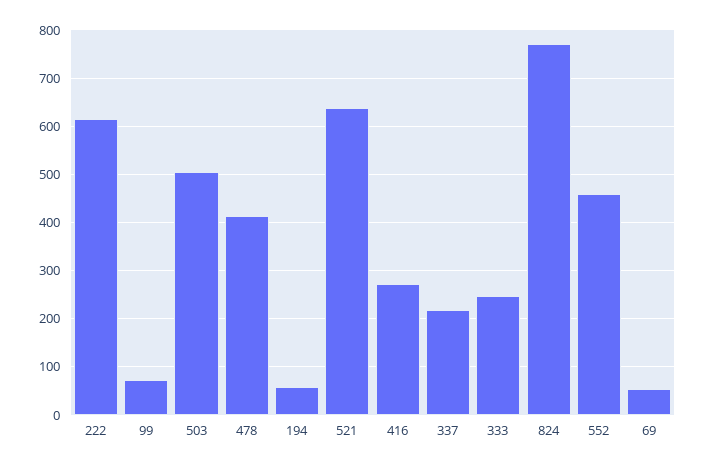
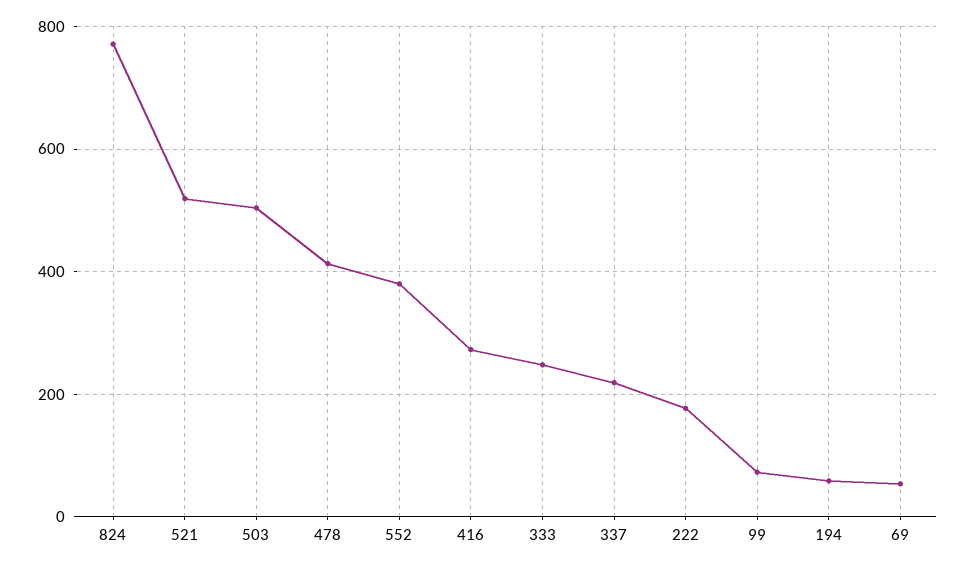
222: 620 -> 180
521: 640 -> 520
552: 460 -> 380

